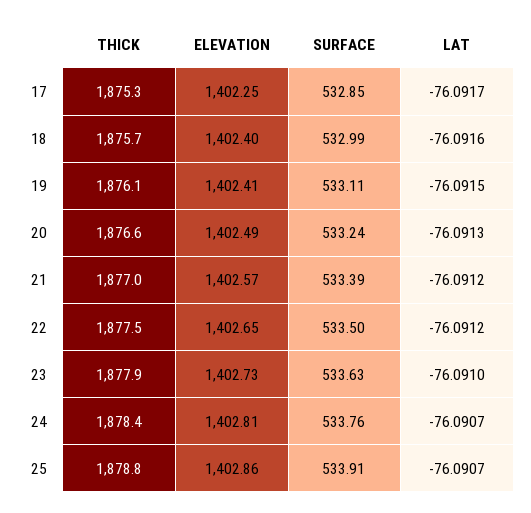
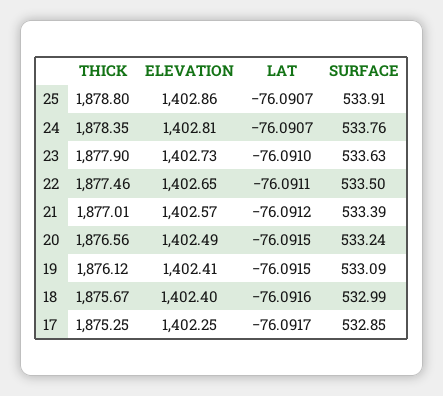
SURFACE, 19: 533.11 -> 533.09
LAT, 20: -76.0913 -> -76.0915
LAT, 22: -76.0912 -> -76.0911

